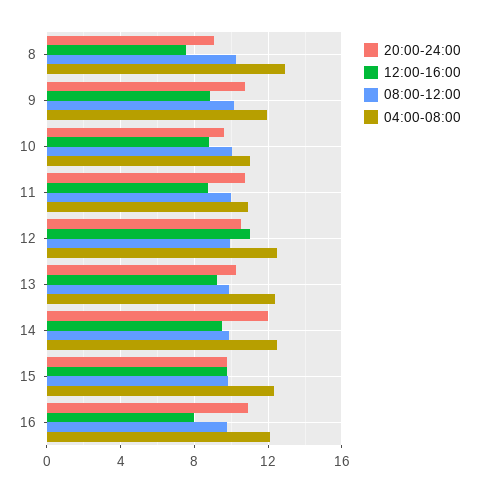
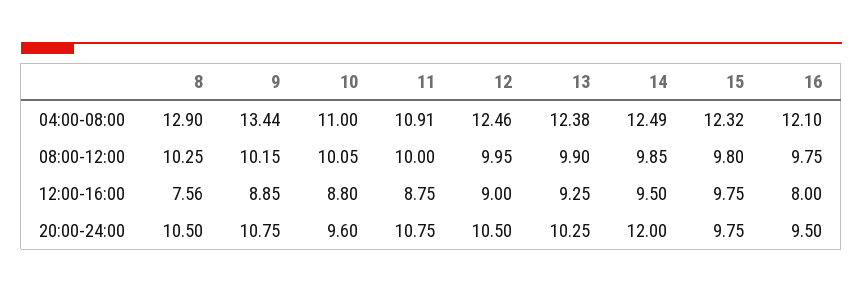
20:00-24:00, 8: 9 -> 10.5
04:00-08:00, 9: 12 -> 13.44
12:00-16:00, 12: 11 -> 9
20:00-24:00, 16: 11 -> 9.5

